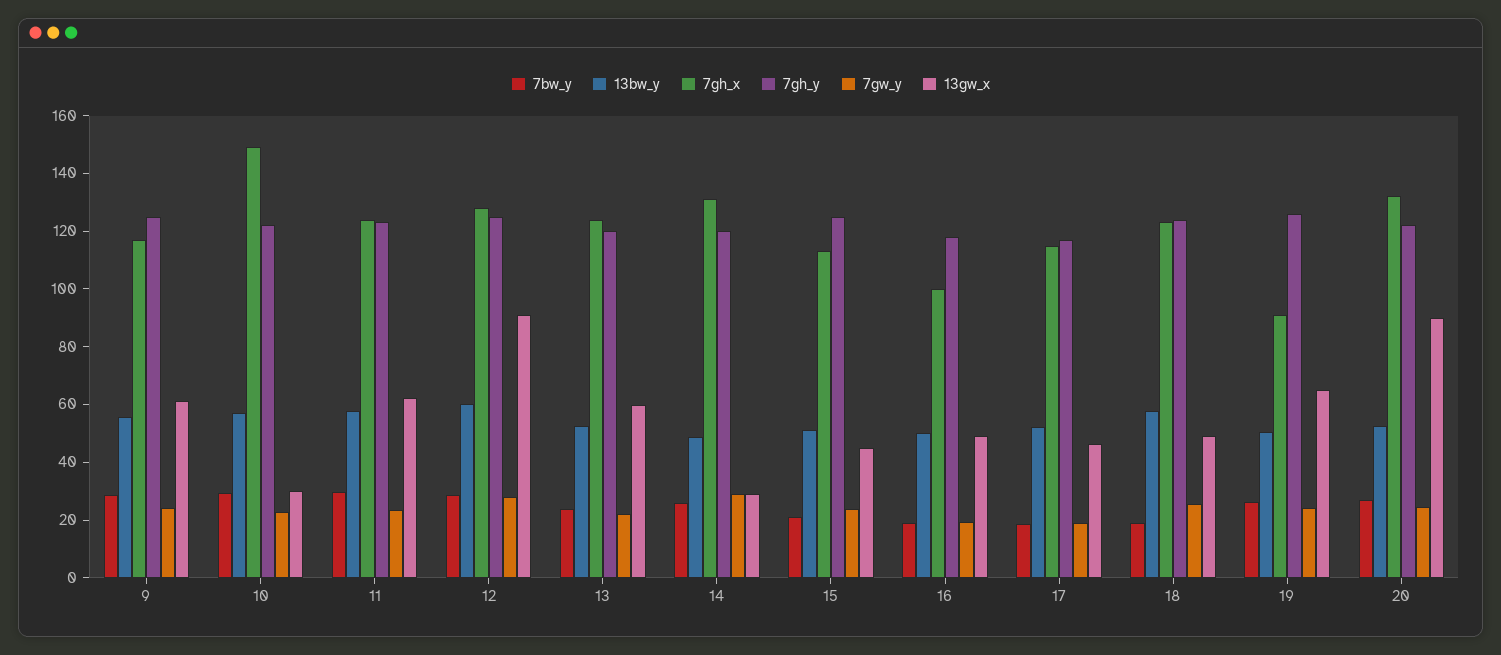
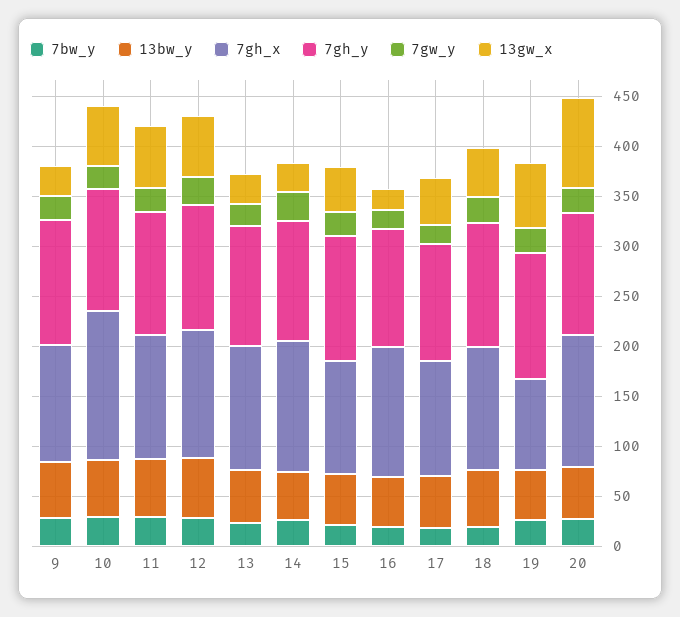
13gw_x, 9: 60 -> 30
13gw_x, 10: 30 -> 60
13gw_x, 12: 90 -> 60
13gw_x, 13: 60 -> 30
7gh_x, 16: 100 -> 130
13gw_x, 16: 50 -> 20

